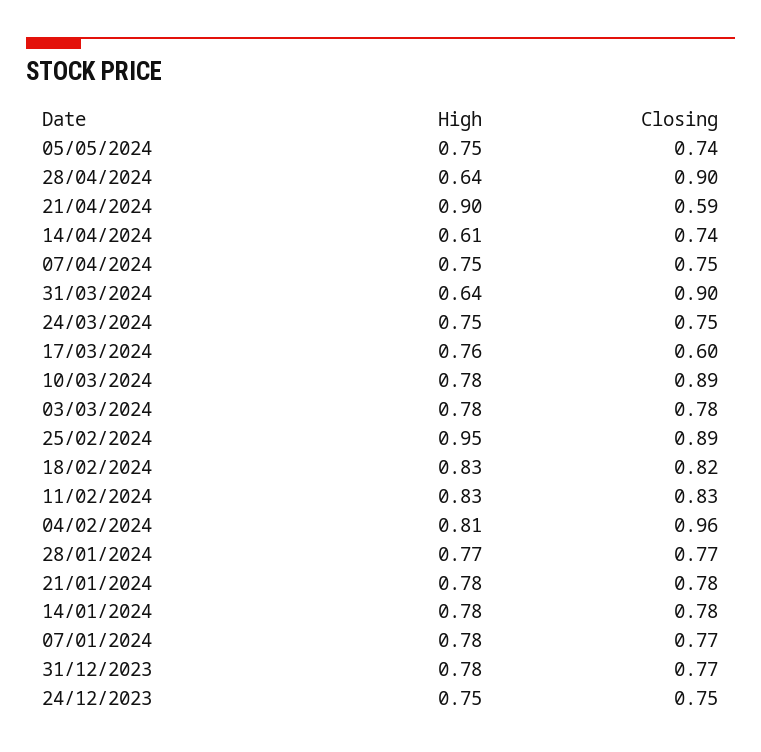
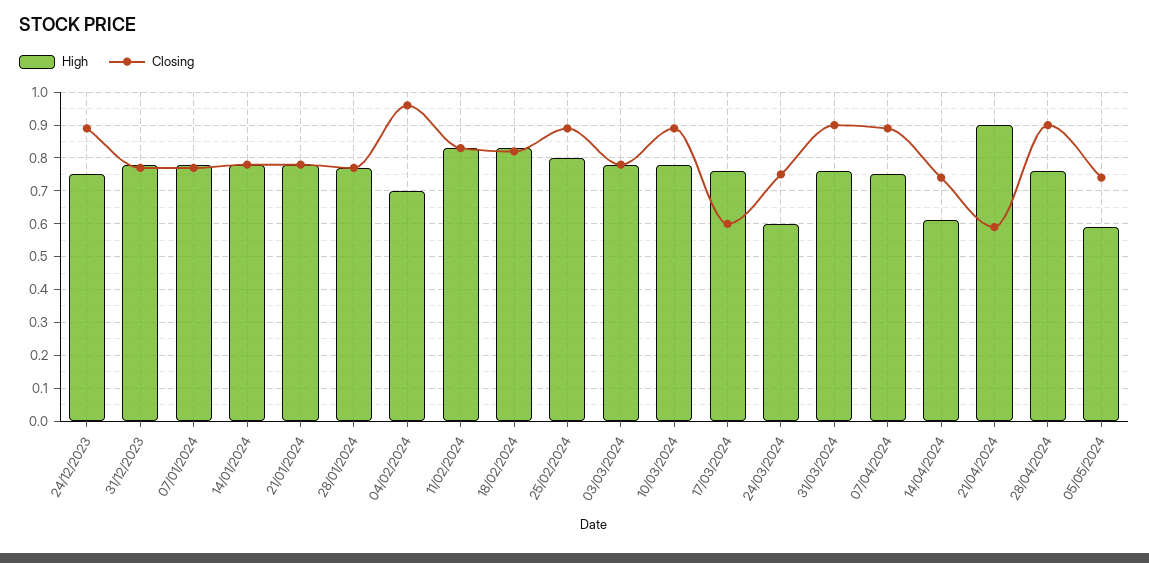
High, 05/05/2024: 0.75 -> 0.6
High, 28/04/2024: 0.64 -> 0.75
Closing, 07/04/2024: 0.75 -> 0.9
High, 31/03/2024: 0.64 -> 0.75
High, 24/03/2024: 0.75 -> 0.6
High, 25/02/2024: 0.95 -> 0.8
High, 04/02/2024: 0.81 -> 0.7
Closing, 24/12/2023: 0.75 -> 0.9

